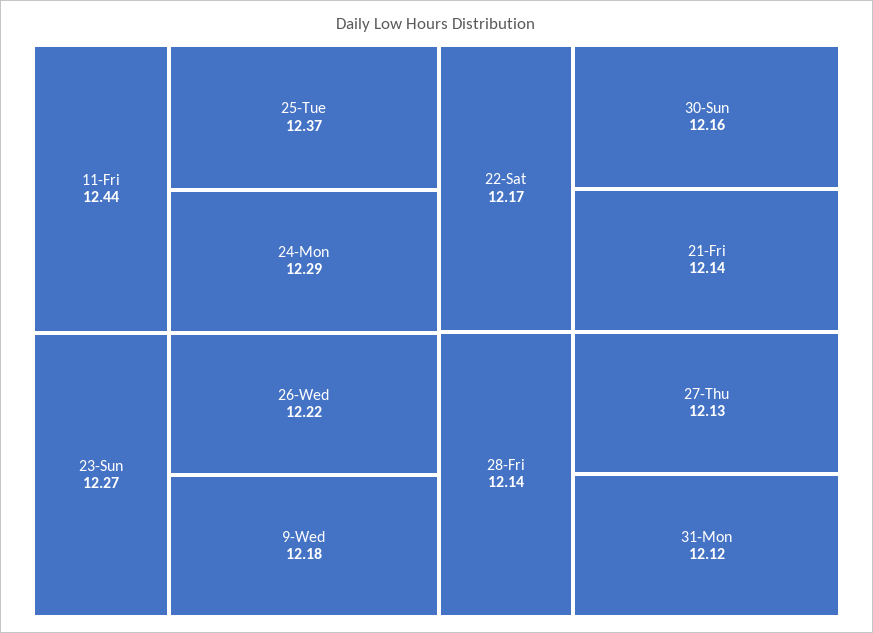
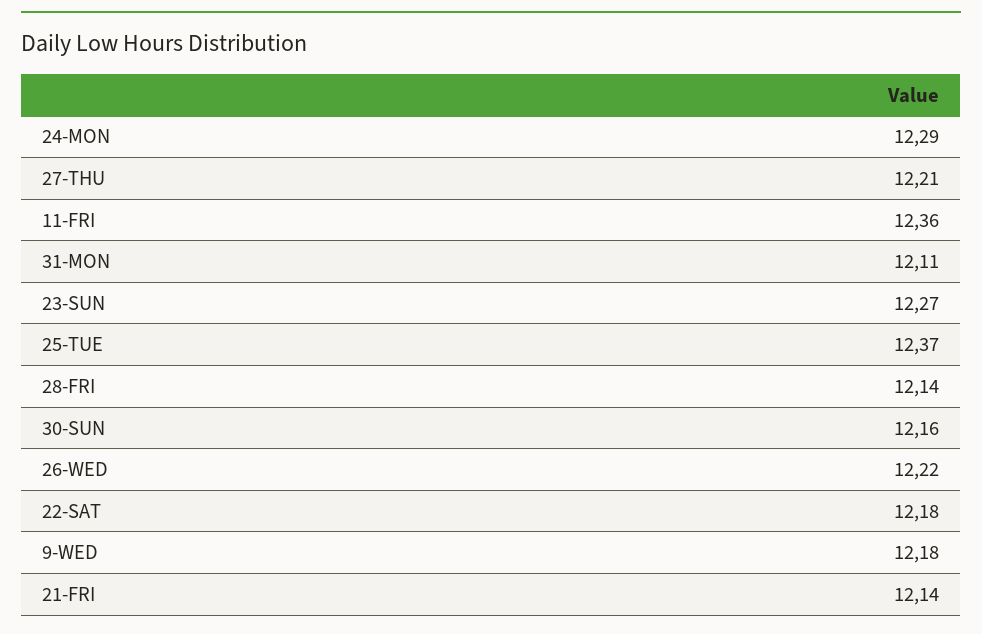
11-Fri: 12.44 -> 12.36
22-Sat: 12.17 -> 12.18
27-Thu: 12.13 -> 12.21
31-Mon: 12.12 -> 12.11

